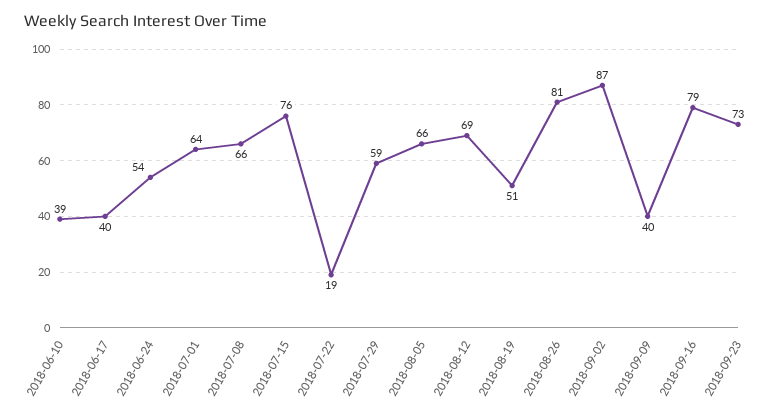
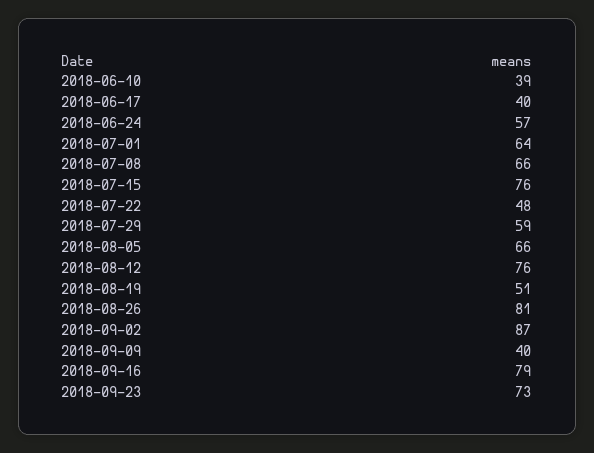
2018-06-24: 54 -> 57
2018-07-22: 19 -> 48
2018-08-12: 69 -> 76

